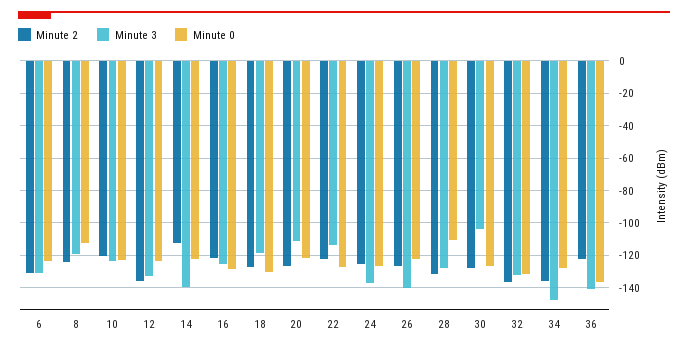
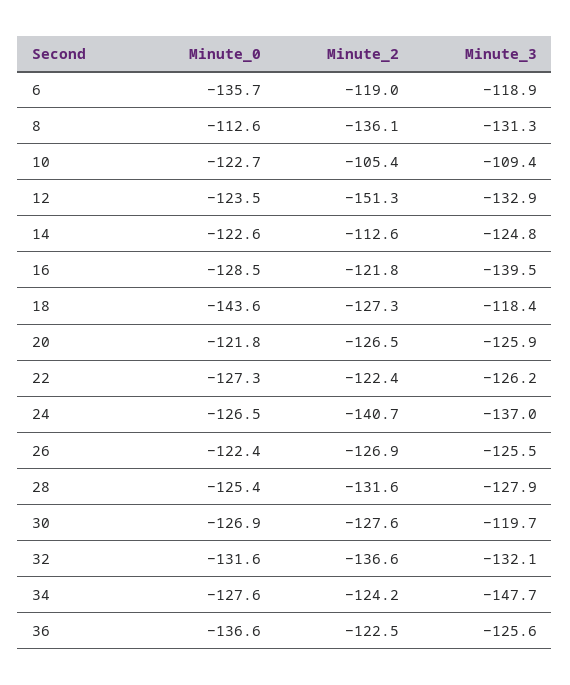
Minute 2, 6: -130 -> -119
Minute 3, 6: -130 -> -118.9
Minute 0, 6: -125 -> -135.7
Minute 2, 8: -125 -> -136.1
Minute 3, 8: -120 -> -131.3
Minute 2, 10: -120 -> -105.4
Minute 3, 10: -125 -> -109.4
Minute 2, 12: -135 -> -151.3
Minute 3, 14: -140 -> -124.8
Minute 3, 16: -125 -> -139.5
Minute 0, 18: -130 -> -143.6
Minute 3, 20: -110 -> -125.9
Minute 3, 22: -115 -> -126.2
Minute 2, 24: -125 -> -140.7
Minute 3, 26: -140 -> -125.5
Minute 0, 28: -110 -> -125.4
Minute 3, 30: -105 -> -119.7
Minute 2, 34: -135 -> -124.2
Minute 3, 36: -140 -> -125.6

